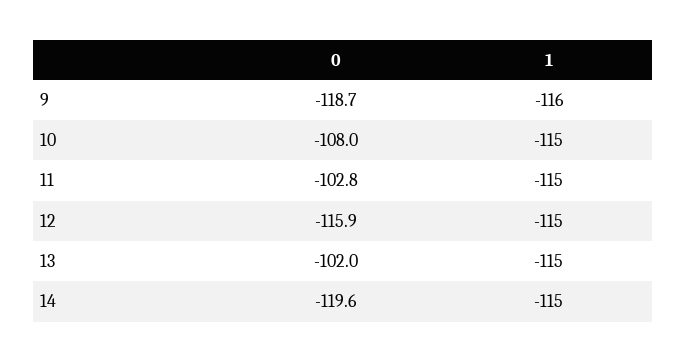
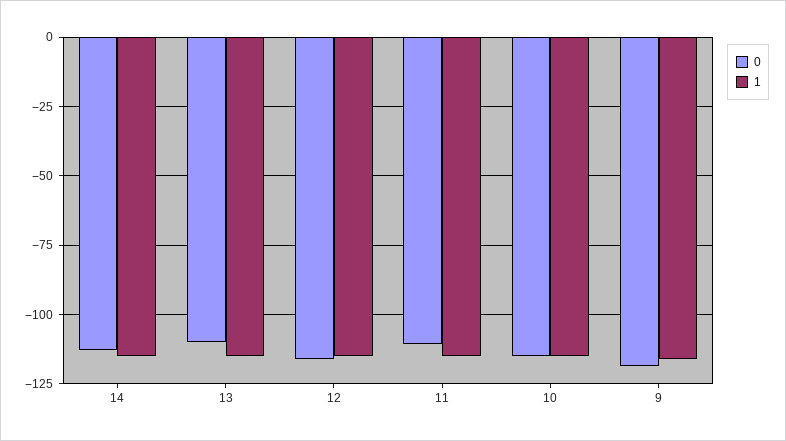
0, 10: -108 -> -115
0, 11: -102.8 -> -110
0, 13: -102 -> -110
0, 14: -119.6 -> -112.5

